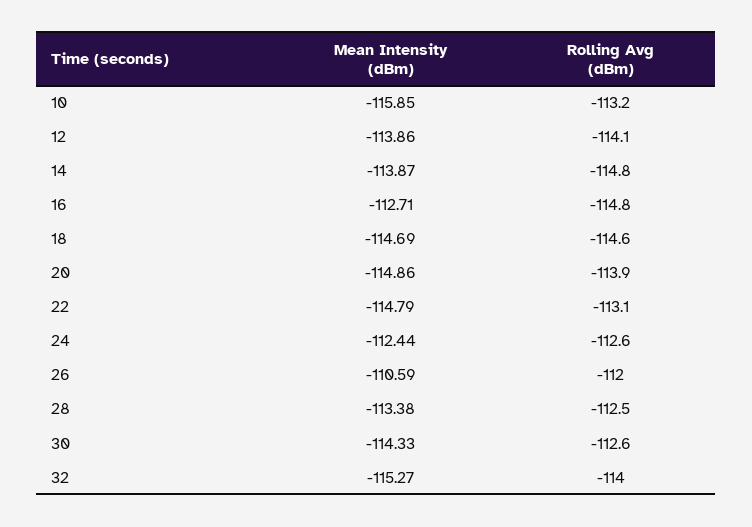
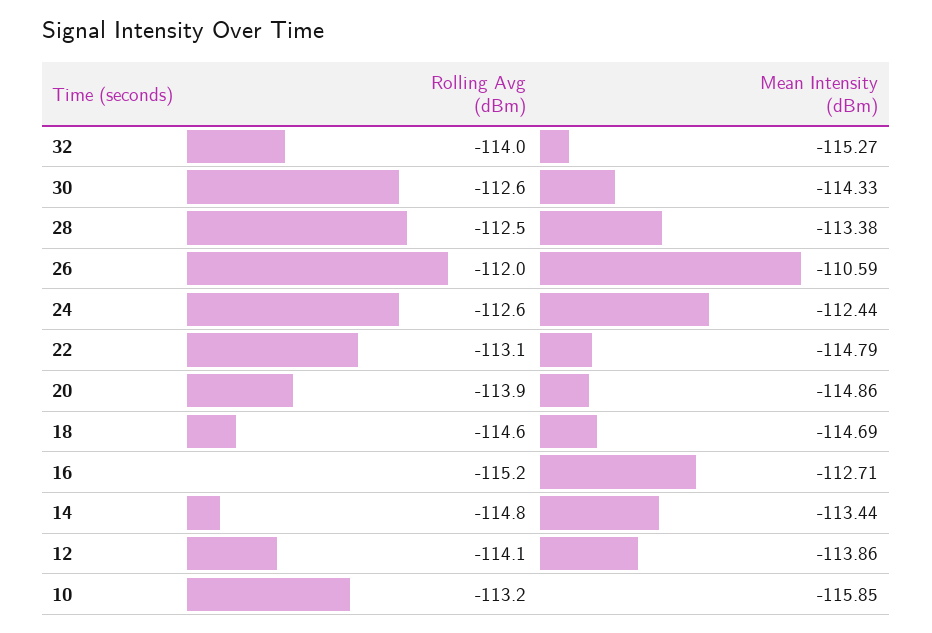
Mean Intensity (dBm), 14: -113.87 -> -113.44
Rolling Avg (dBm), 16: -114.8 -> -115.2

